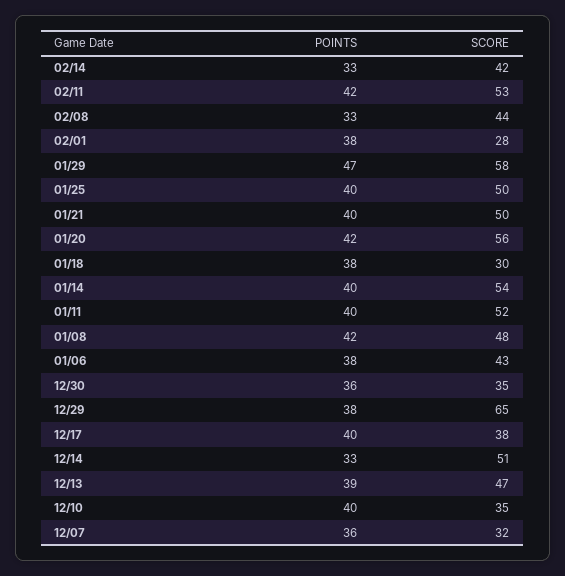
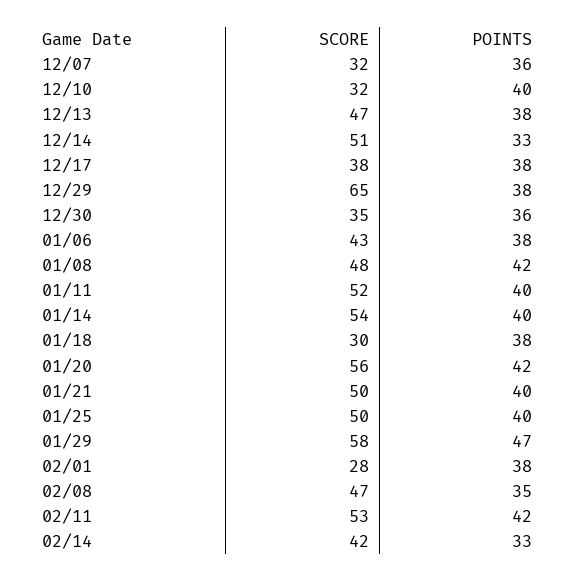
POINTS, 02/08: 33 -> 35
SCORE, 02/08: 44 -> 47
POINTS, 12/17: 40 -> 38
POINTS, 12/13: 39 -> 38
SCORE, 12/10: 35 -> 32

